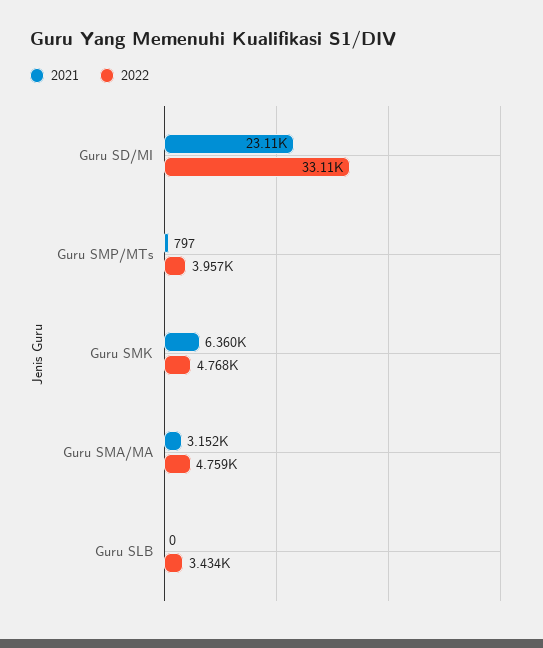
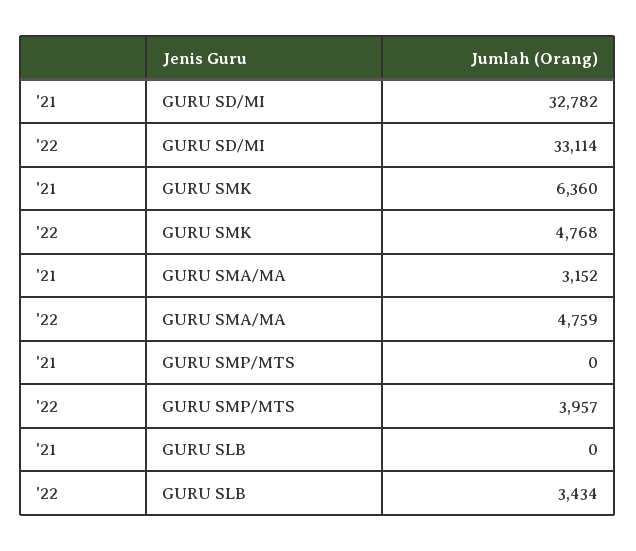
2021, Guru SD/MI: 23110 -> 32782
2021, Guru SMP/MTs: 797 -> 0

